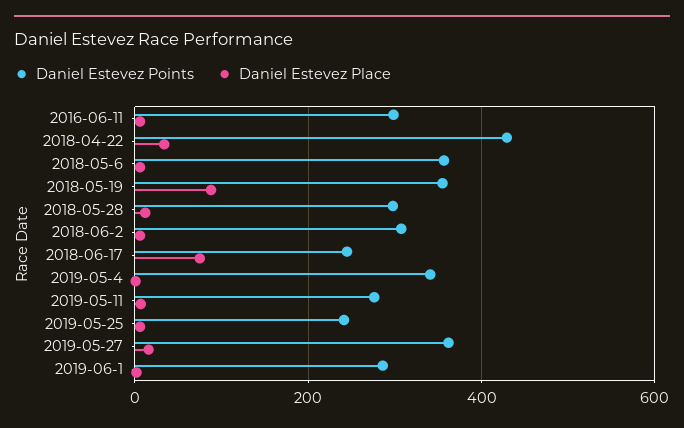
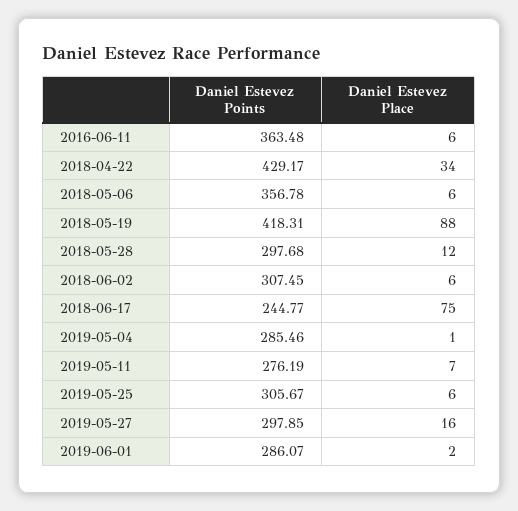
Daniel Estevez Points, 2016-06-11: 300 -> 363.48
Daniel Estevez Points, 2018-05-19: 360 -> 418.31
Daniel Estevez Points, 2019-05-4: 340 -> 285.46
Daniel Estevez Points, 2019-05-25: 240 -> 305.67
Daniel Estevez Points, 2019-05-27: 360 -> 297.85

